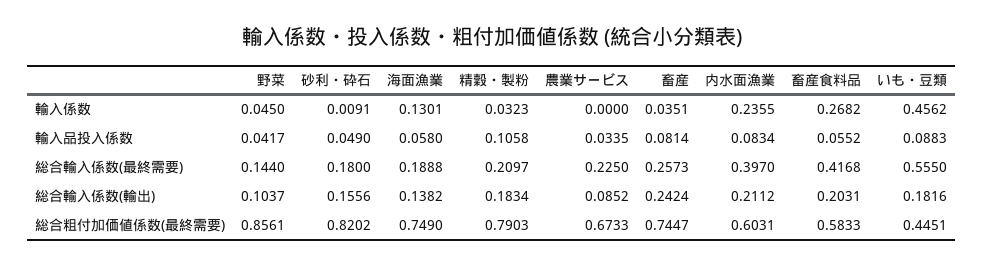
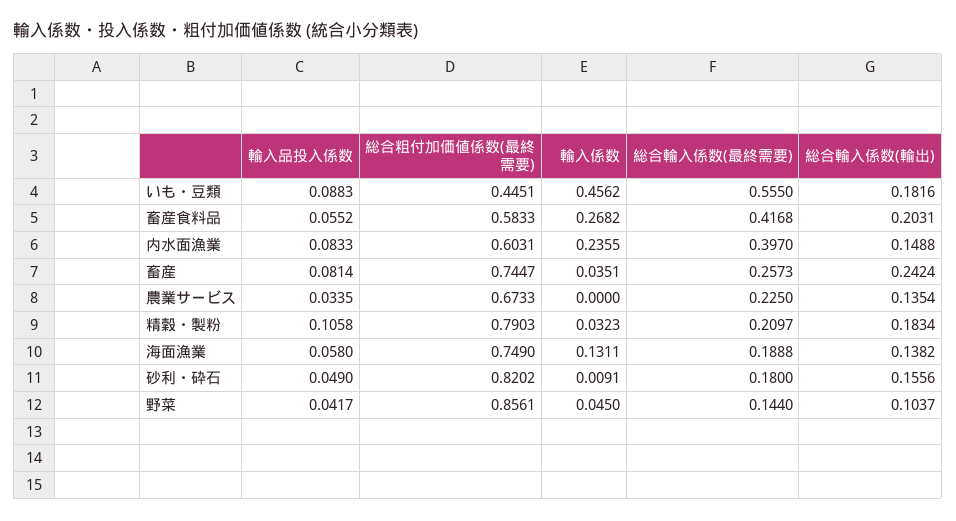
海面漁業, 輸入係数: 0.1301 -> 0.1311
内水面漁業, 輸入品投入係数: 0.0834 -> 0.0833
農業サービス, 総合輸入係数(輸出): 0.0852 -> 0.1354
内水面漁業, 総合輸入係数(輸出): 0.2112 -> 0.1488

